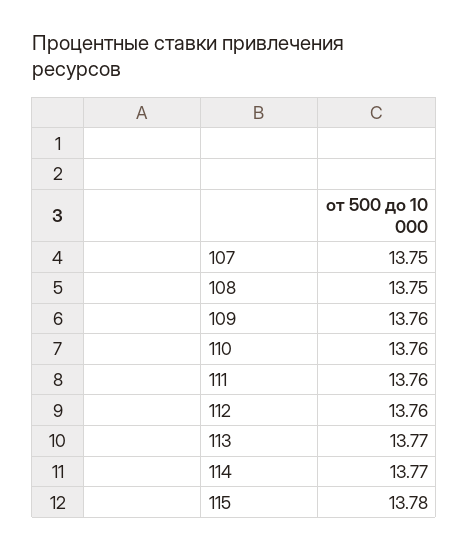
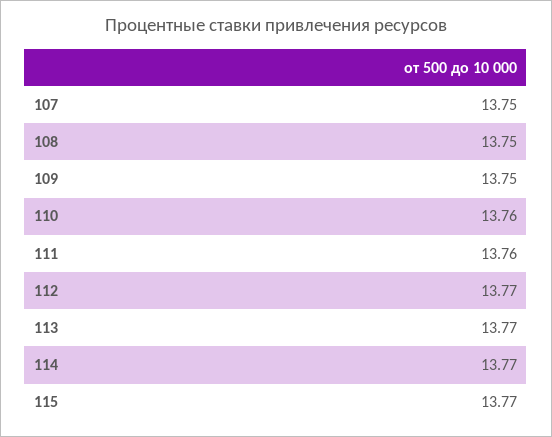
109: 13.76 -> 13.75
112: 13.76 -> 13.77
115: 13.78 -> 13.77

